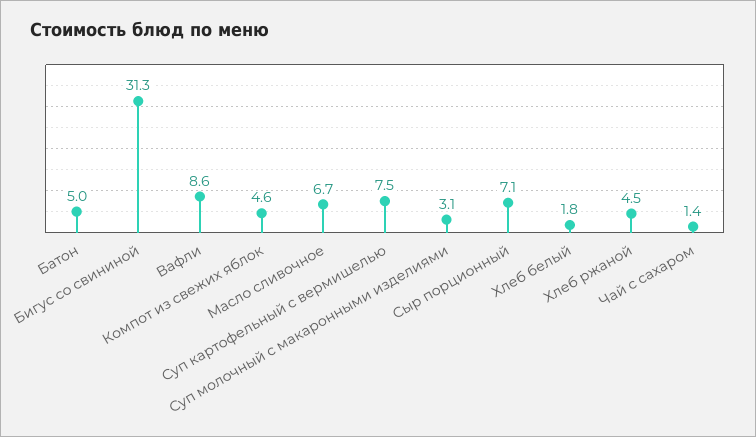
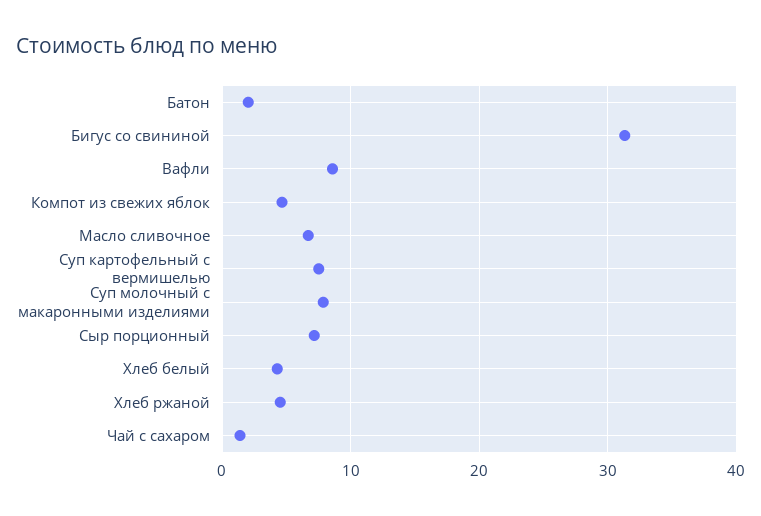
Батон: 5 -> 2
Суп молочный с макаронными изделиями: 3.1 -> 8
Хлеб белый: 1.8 -> 4

